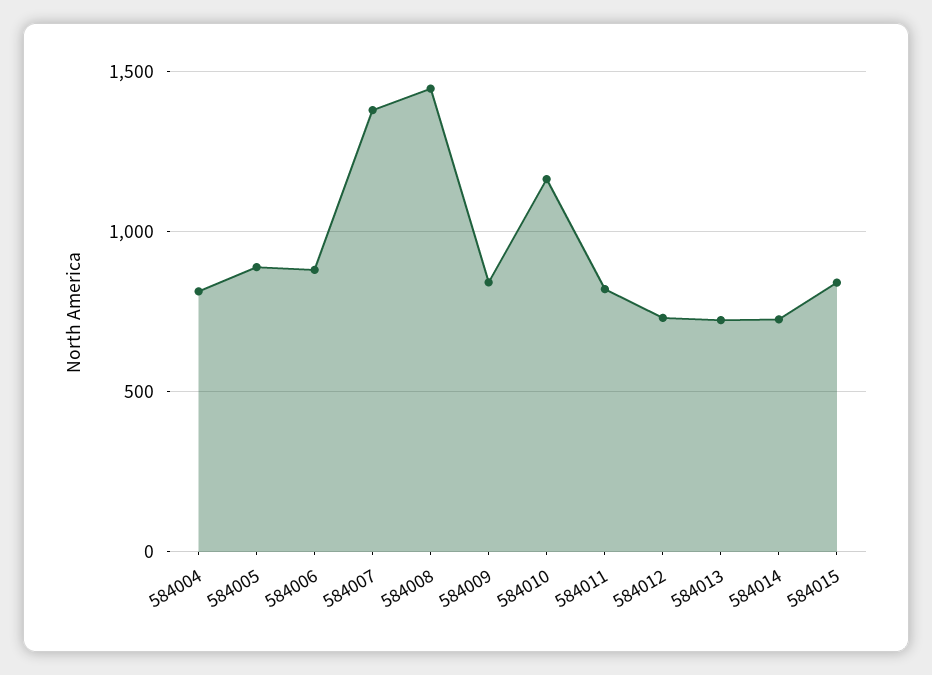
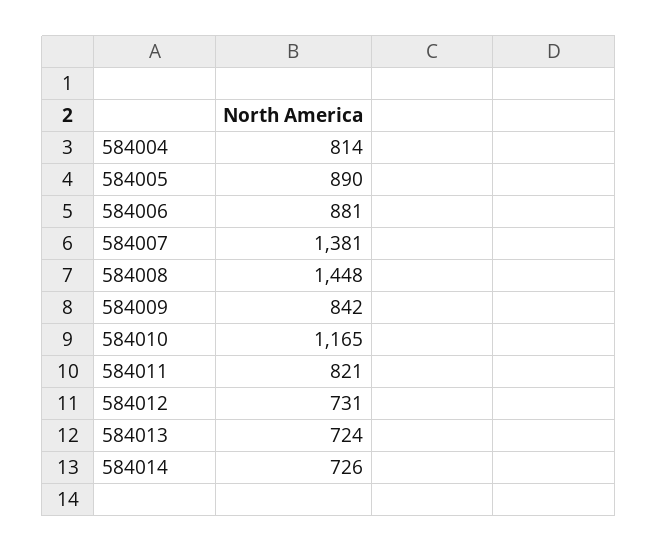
584015: 850 -> none

